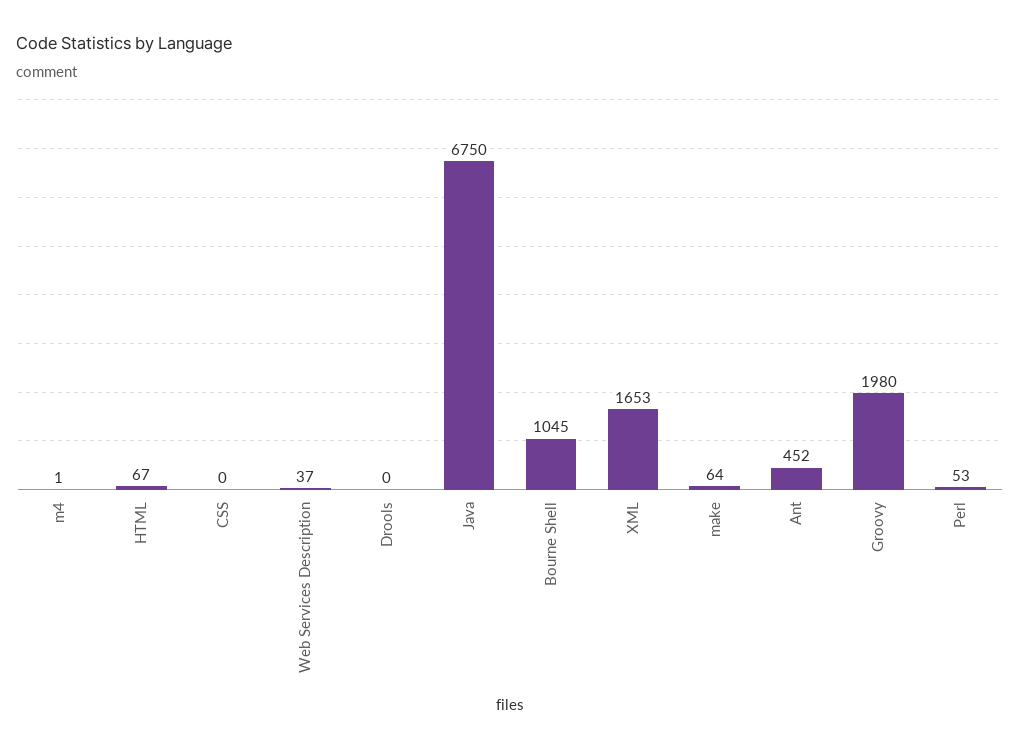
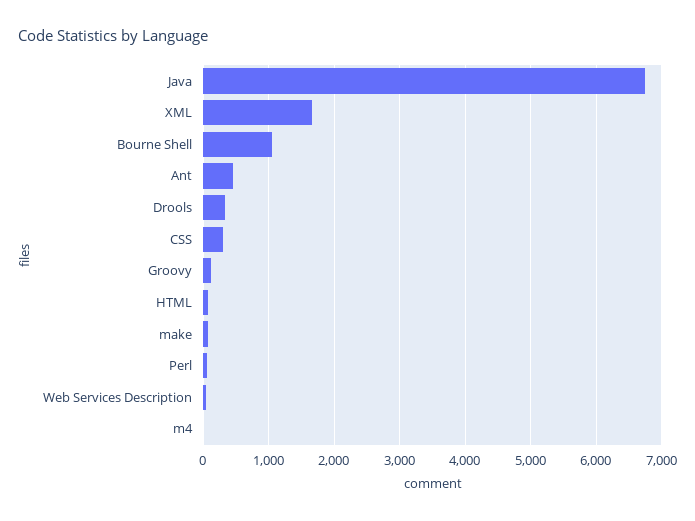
CSS: 0 -> 300
Drools: 0 -> 300
Groovy: 1980 -> 100

